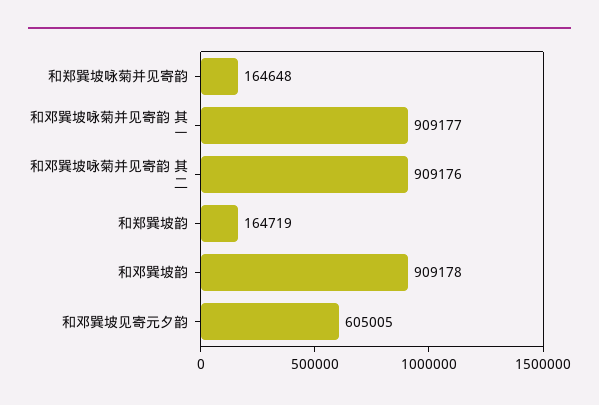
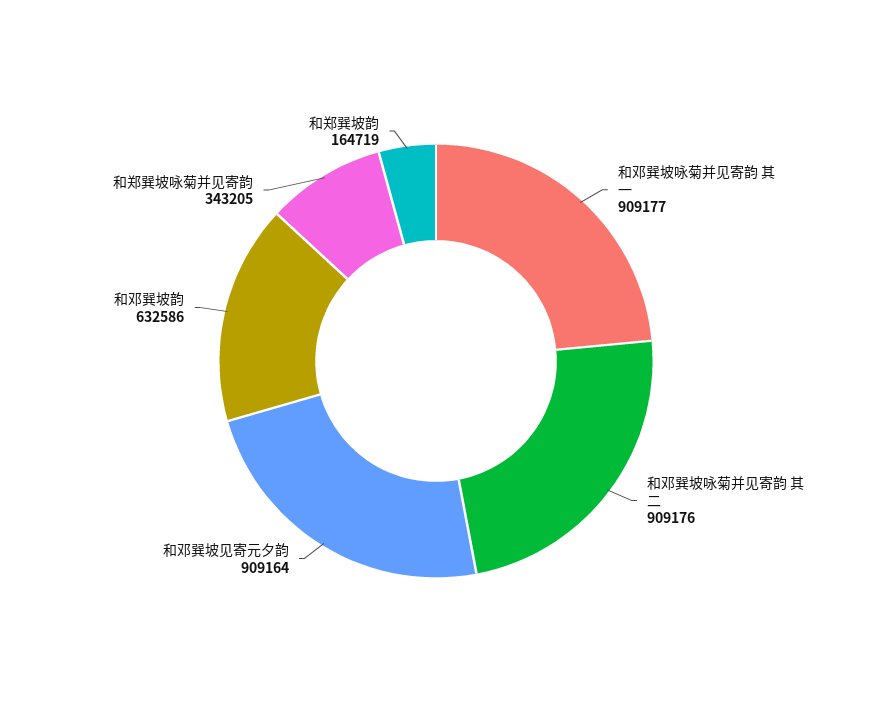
和郑巽坡咏菊并见寄韵: 164648 -> 343205
和邓巽坡韵: 909178 -> 632586
和邓巽坡见寄元夕韵: 605005 -> 909164

